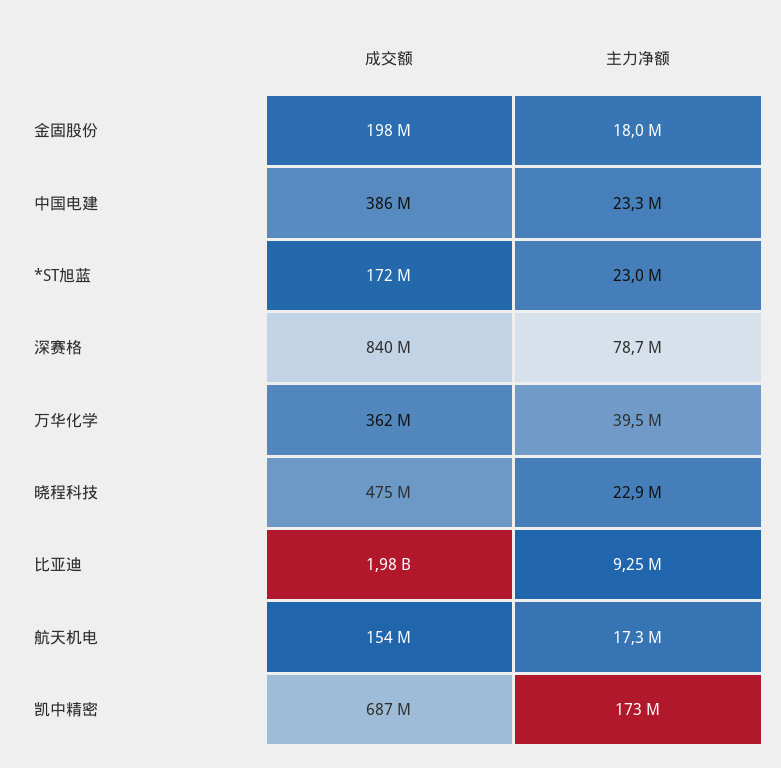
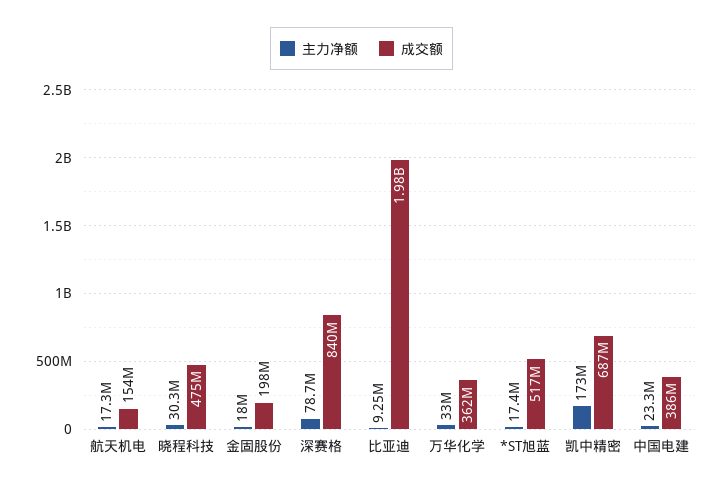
成交额, *ST旭蓝: 172000000 -> 517000000
主力净额, *ST旭蓝: 23000000 -> 17400000
主力净额, 万华化学: 39500000 -> 33000000
主力净额, 晓程科技: 22900000 -> 30300000

